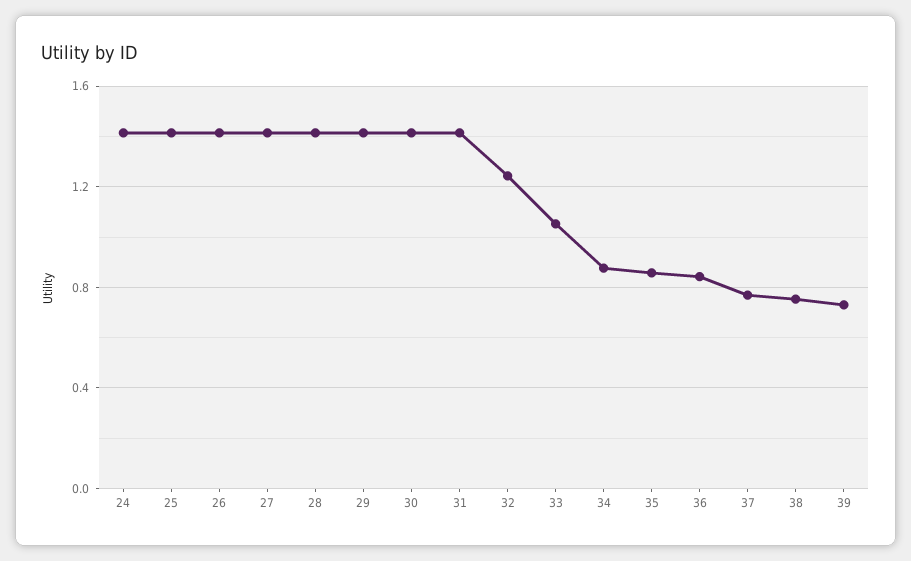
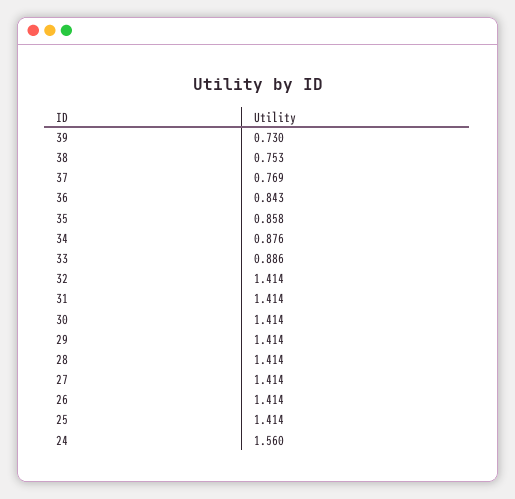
24: 1.4 -> 1.56
32: 1.25 -> 1.414
33: 1.05 -> 0.886

